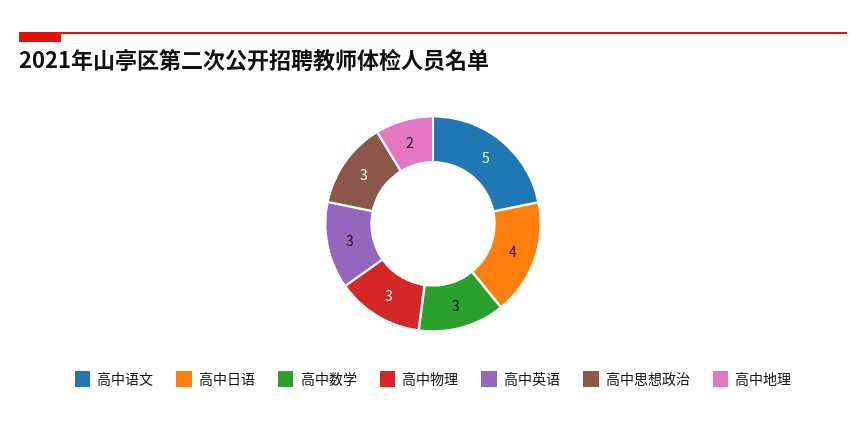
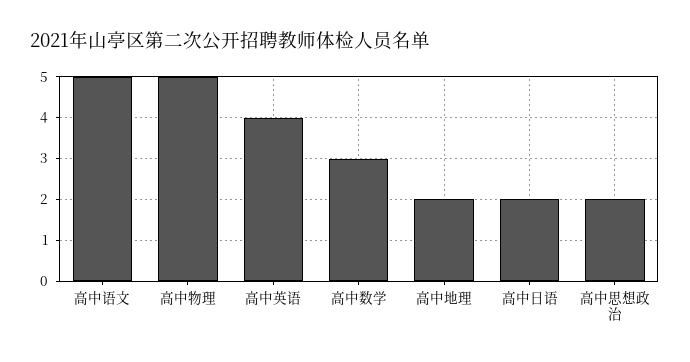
高中日语: 4 -> 2
高中物理: 3 -> 5
高中英语: 3 -> 4
高中思想政治: 3 -> 2

